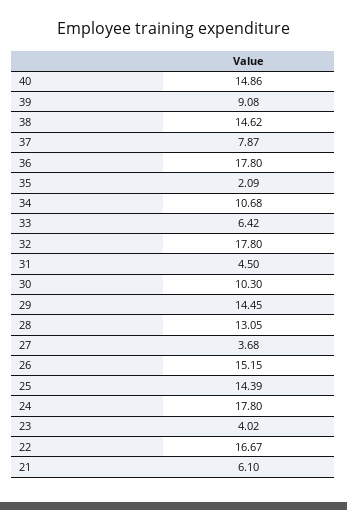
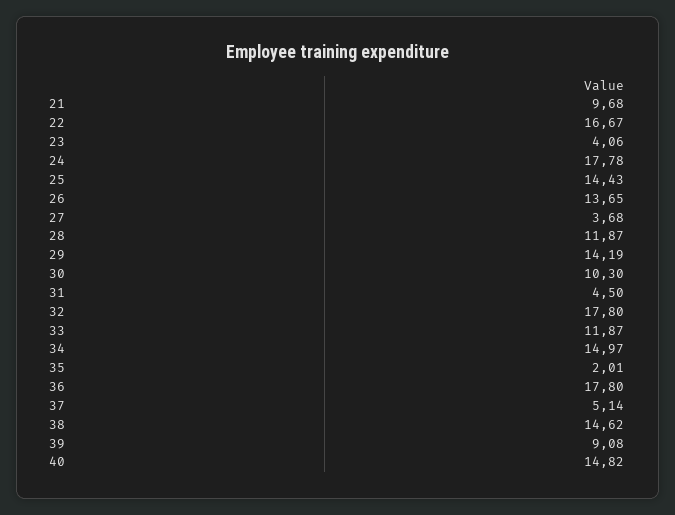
40: 14.86 -> 14.82
37: 7.87 -> 5.14
35: 2.09 -> 2.01
34: 10.68 -> 14.97
33: 6.42 -> 11.87
29: 14.45 -> 14.19
28: 13.05 -> 11.87
26: 15.15 -> 13.65
25: 14.39 -> 14.43
24: 17.8 -> 17.78
23: 4.02 -> 4.06
21: 6.1 -> 9.68

